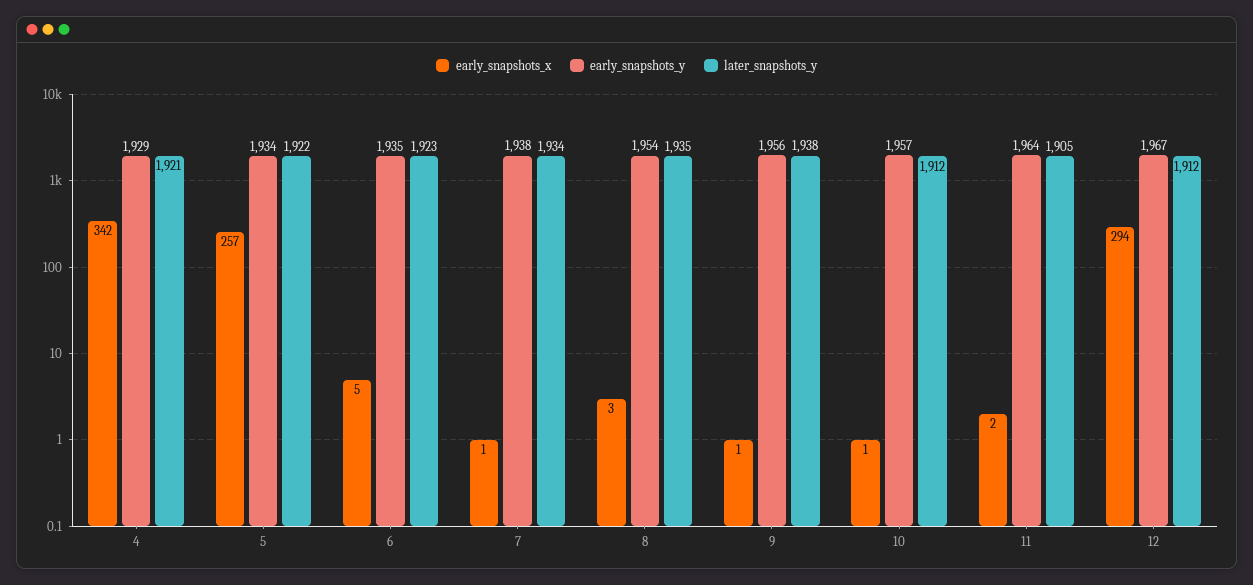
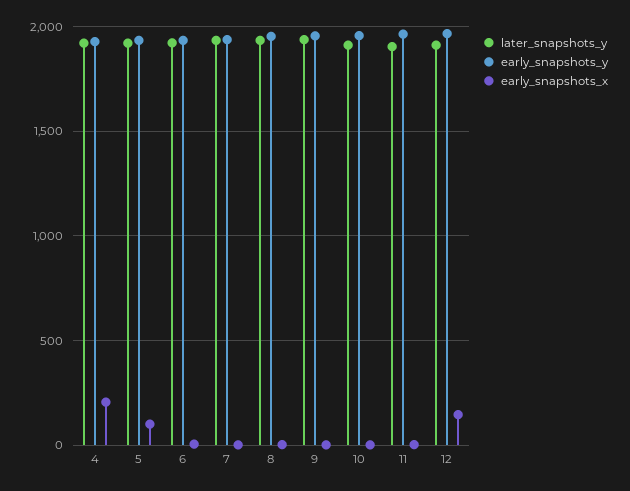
early_snapshots_x, 4: 342 -> 200
early_snapshots_x, 5: 257 -> 100
early_snapshots_x, 12: 294 -> 150

